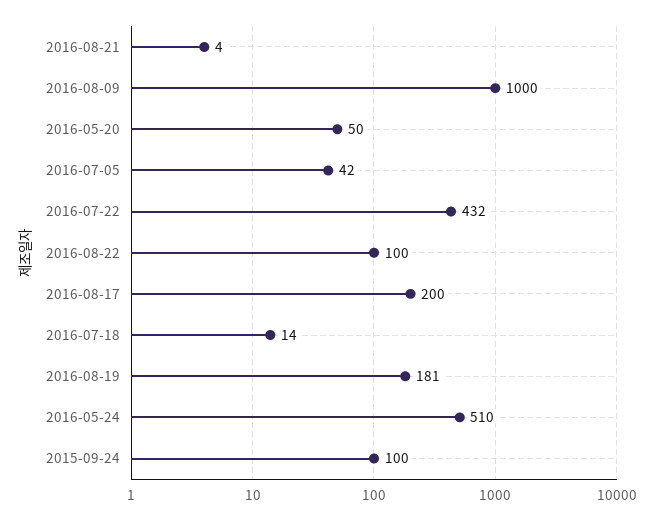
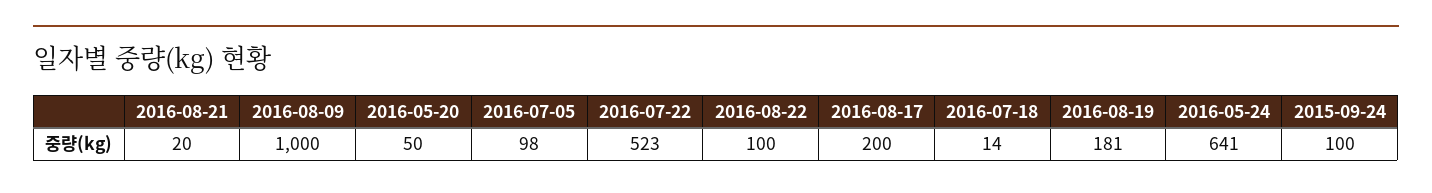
2016-08-21: 4 -> 20
2016-07-05: 42 -> 98
2016-07-22: 432 -> 523
2016-05-24: 510 -> 641

